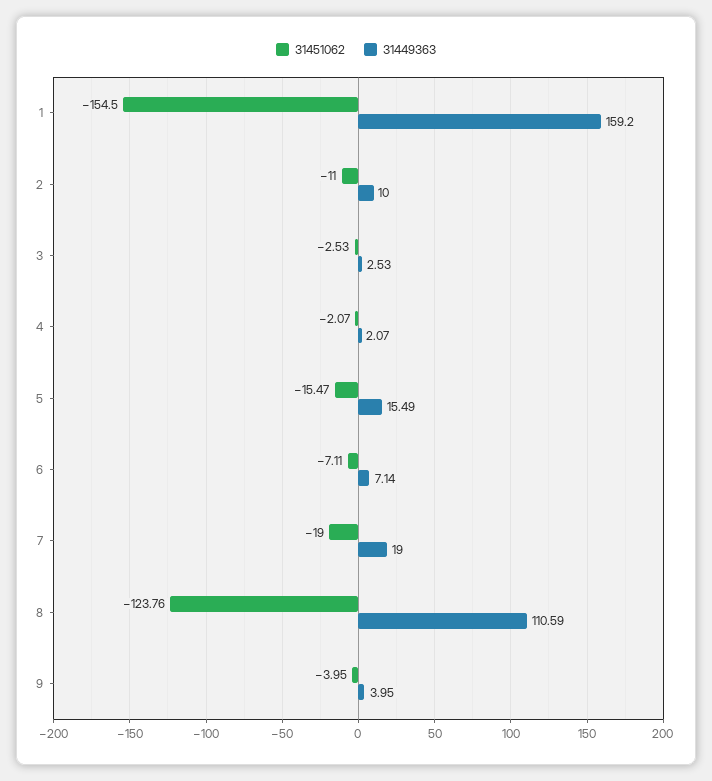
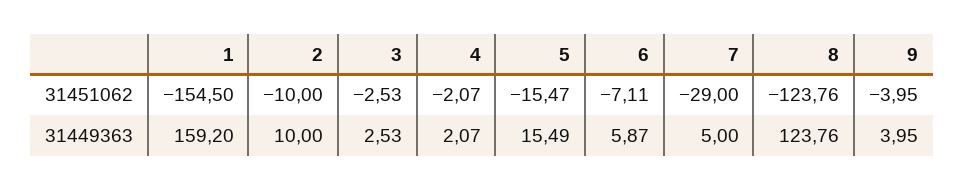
31451062, 2: -11 -> -10
31449363, 6: 7.14 -> 5.87
31451062, 7: -19 -> -29
31449363, 7: 19 -> 5
31449363, 8: 110.59 -> 123.76

